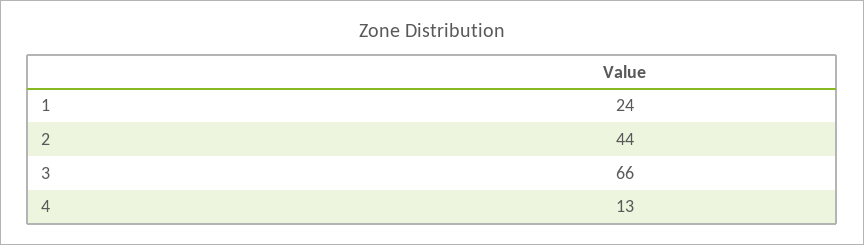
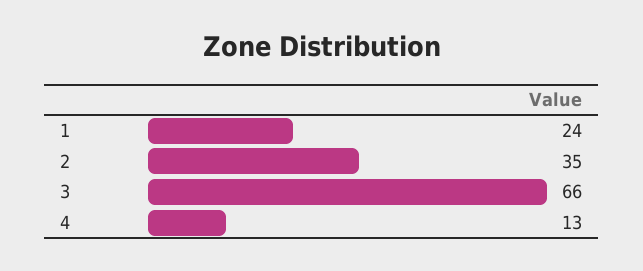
2: 44 -> 35

